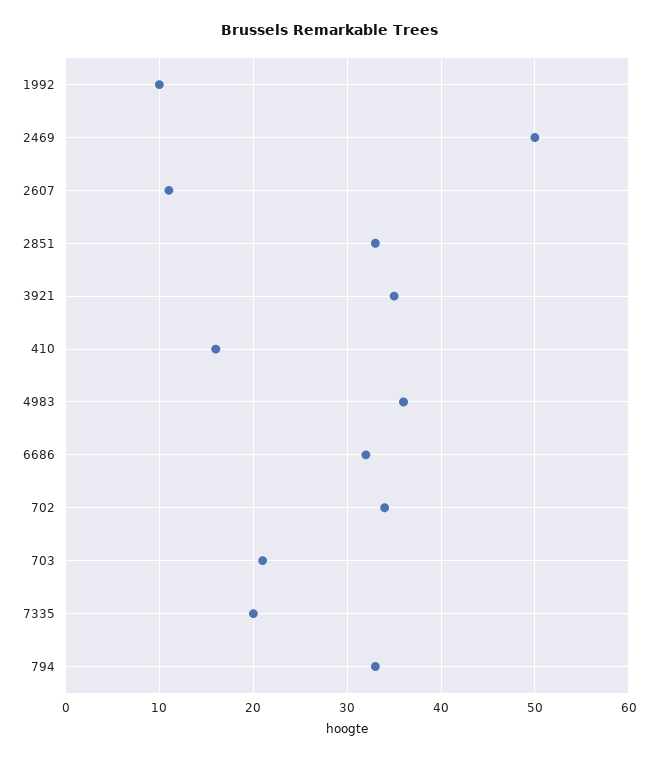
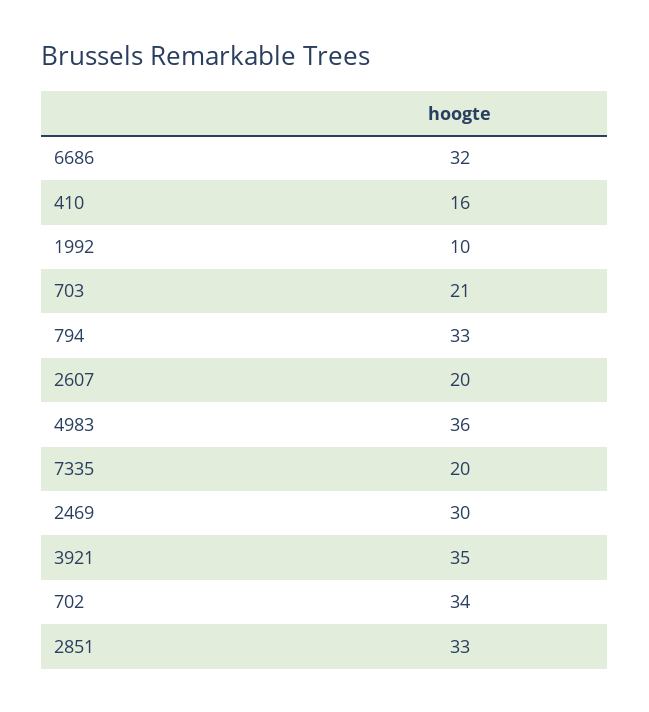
2469: 50 -> 30
2607: 11 -> 20

